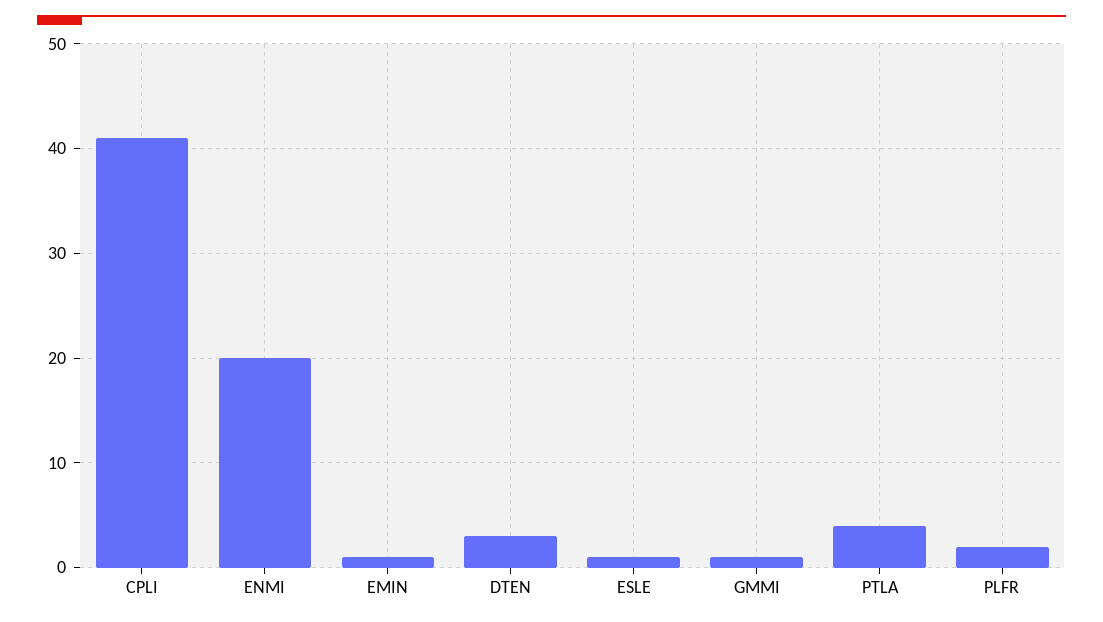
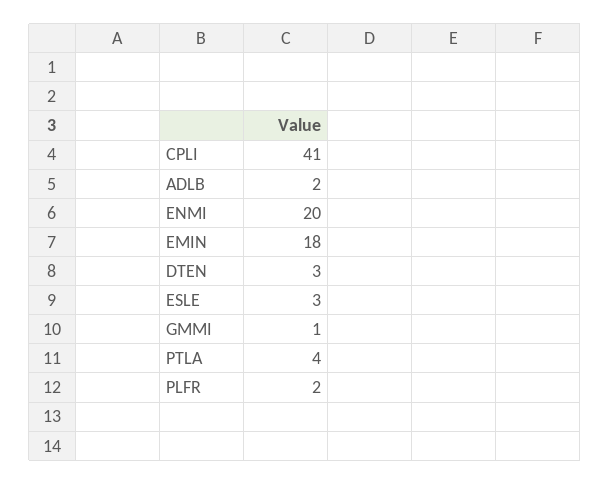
EMIN: 1 -> 18
ESLE: 1 -> 3
ADLB: none -> 2

